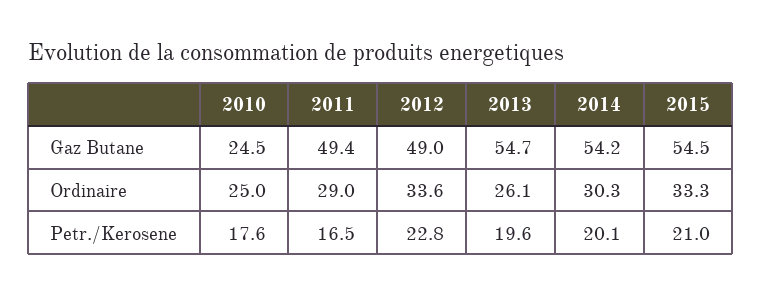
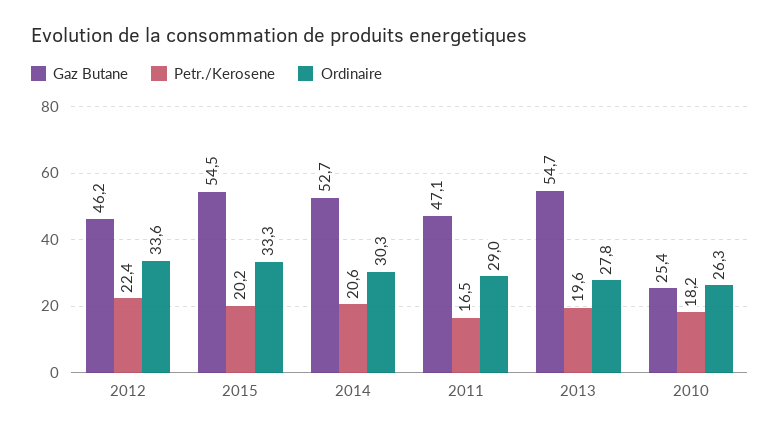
Gaz Butane, 2010: 24.5 -> 25.4
Gaz Butane, 2011: 49.4 -> 47.1
Gaz Butane, 2012: 49 -> 46.2
Gaz Butane, 2014: 54.2 -> 52.7
Ordinaire, 2010: 25 -> 26.3
Ordinaire, 2013: 26.1 -> 27.8
Petr./Kerosene, 2010: 17.6 -> 18.2
Petr./Kerosene, 2012: 22.8 -> 22.4
Petr./Kerosene, 2014: 20.1 -> 20.6
Petr./Kerosene, 2015: 21 -> 20.2

